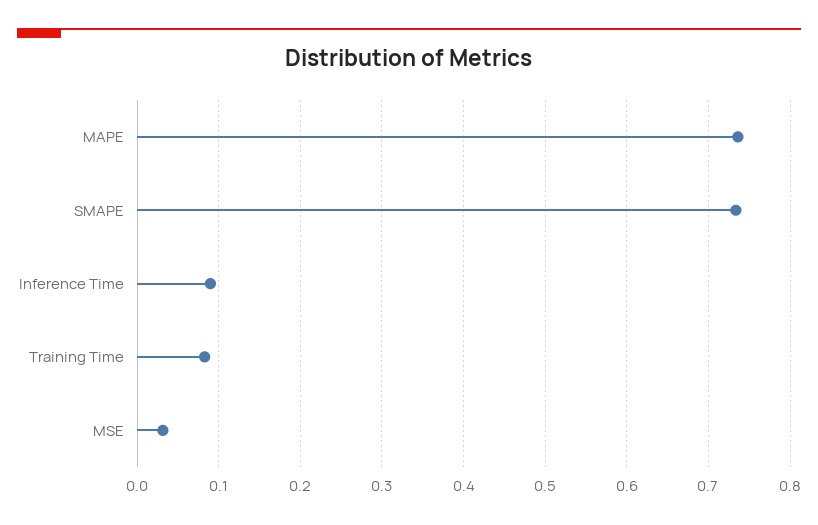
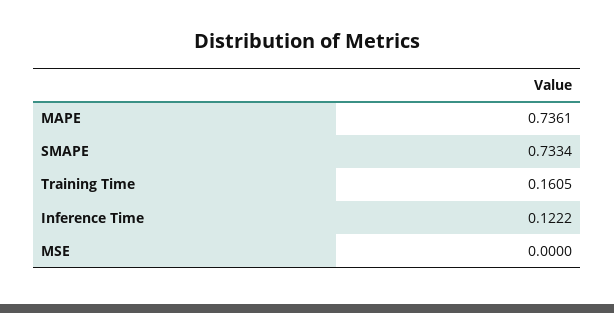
Inference Time: 0.09 -> 0.1222
Training Time: 0.08 -> 0.1605
MSE: 0.03 -> 0

